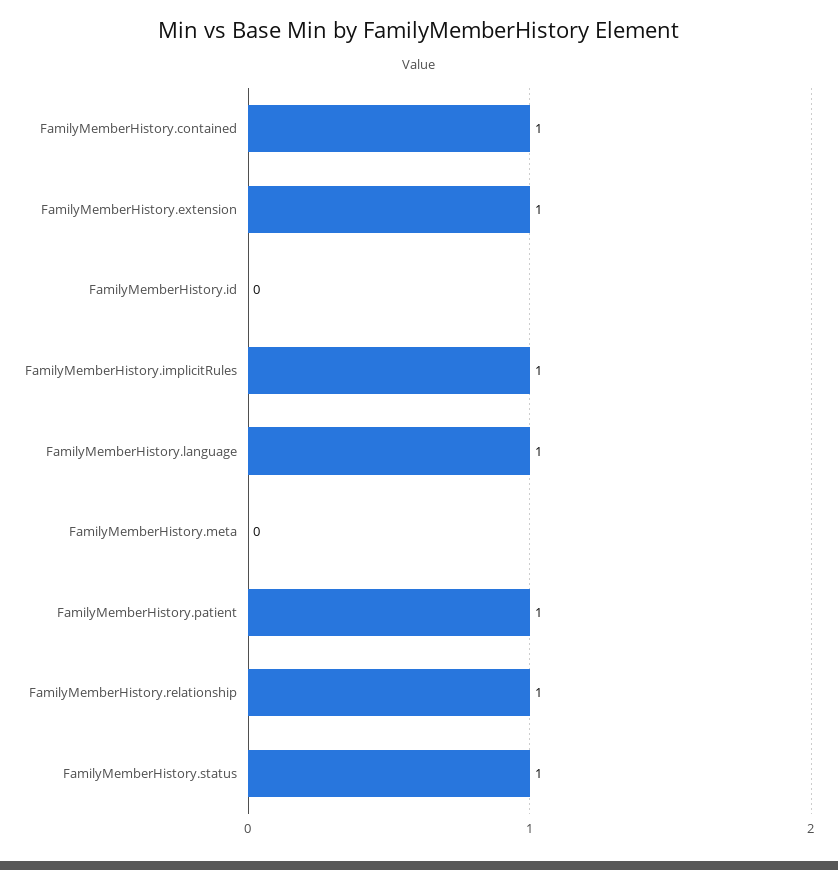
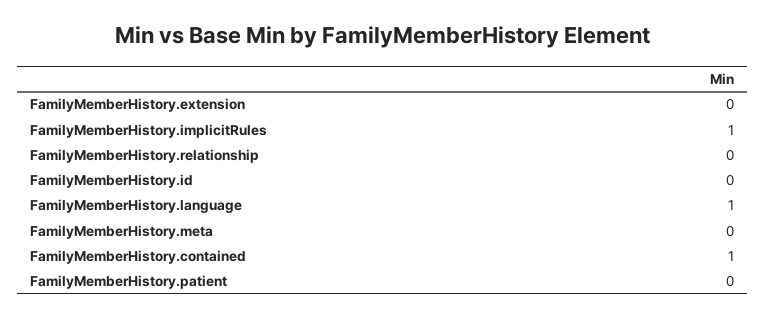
FamilyMemberHistory.extension: 1 -> 0
FamilyMemberHistory.patient: 1 -> 0
FamilyMemberHistory.relationship: 1 -> 0
FamilyMemberHistory.status: 1 -> none

